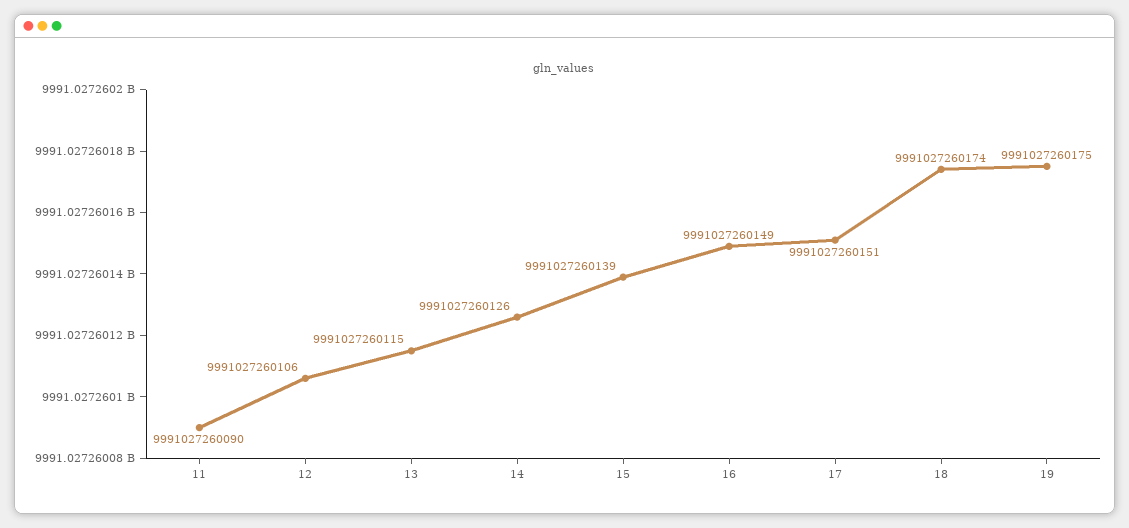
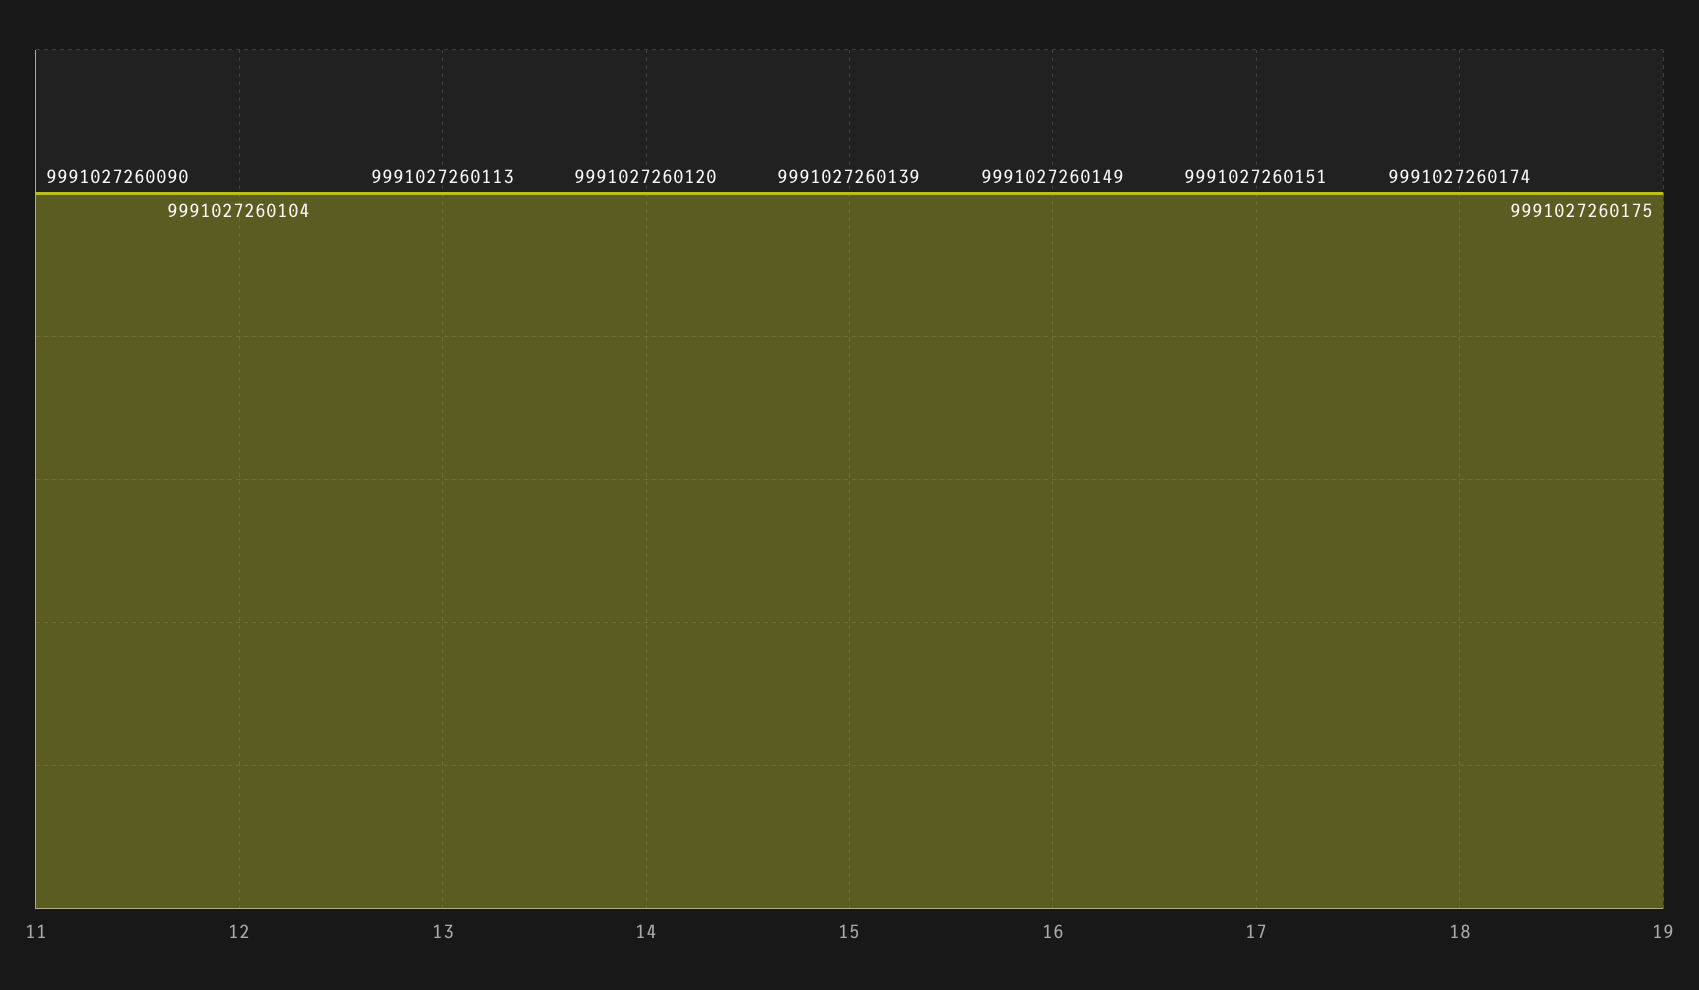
12: 9991027260106 -> 9991027260104
13: 9991027260115 -> 9991027260113
14: 9991027260126 -> 9991027260120

